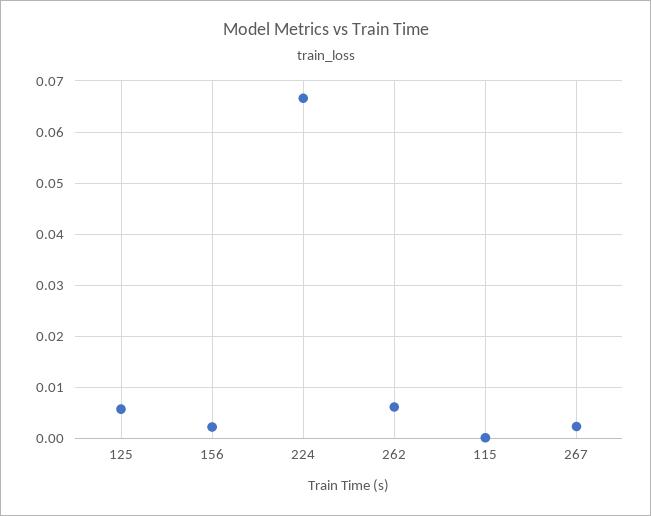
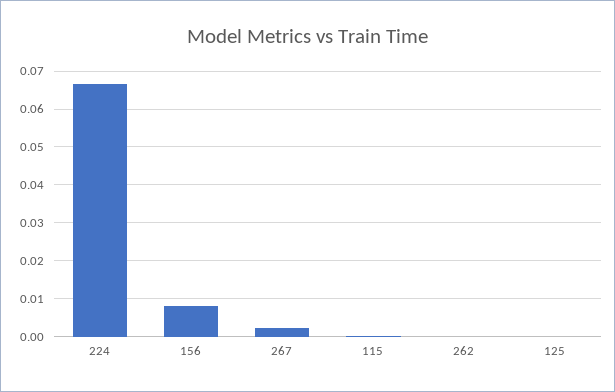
125: 0.006 -> 0
156: 0.002 -> 0.008
262: 0.006 -> 0

